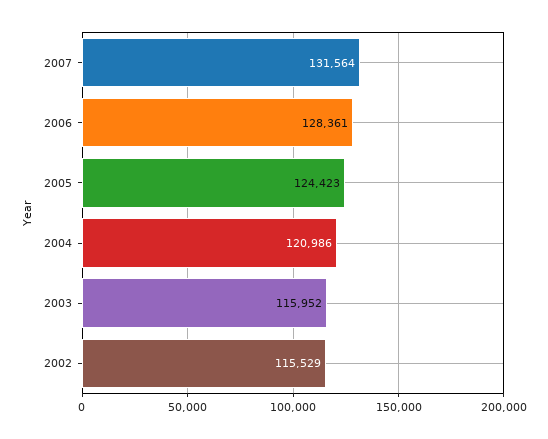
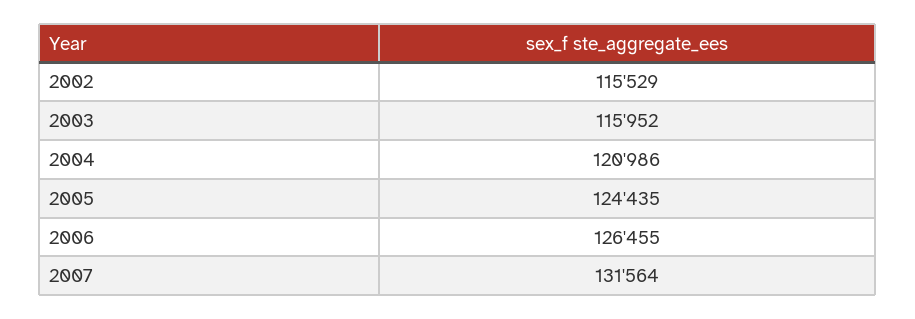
2006: 128361 -> 126455
2005: 124423 -> 124435

